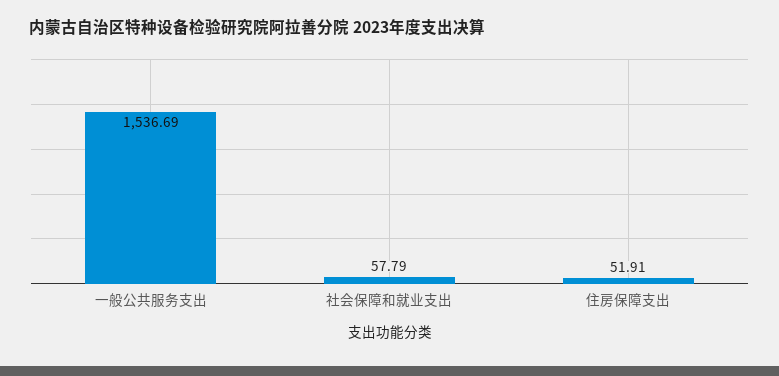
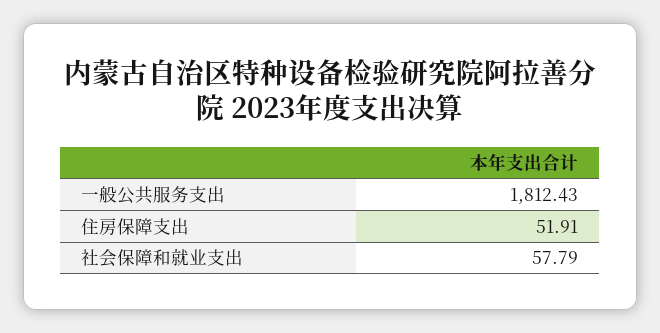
一般公共服务支出: 1536.69 -> 1812.43

